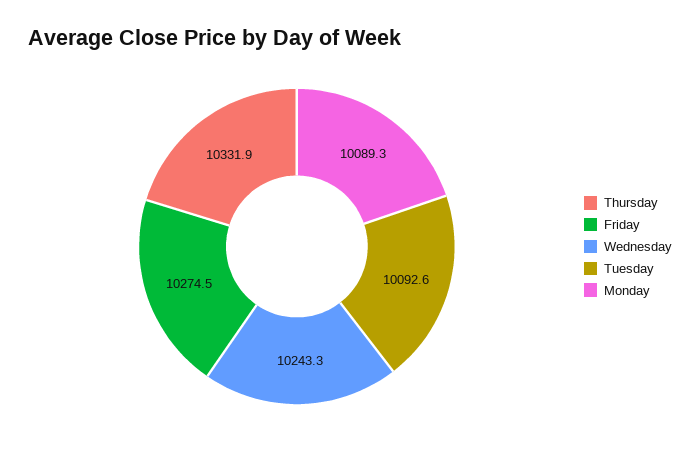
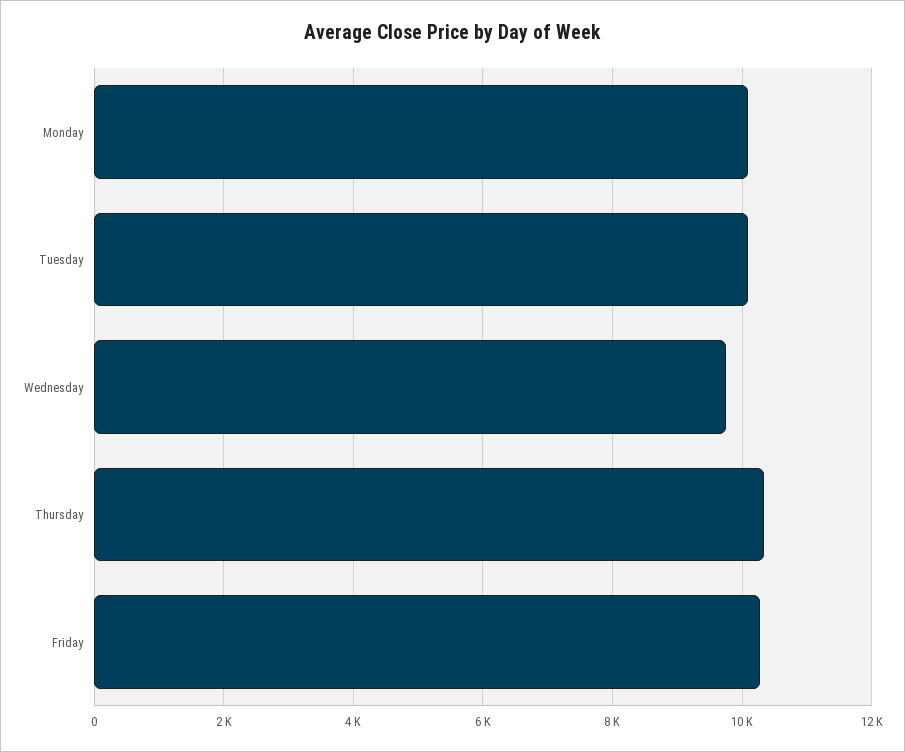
Wednesday: 10243.3 -> 9800

